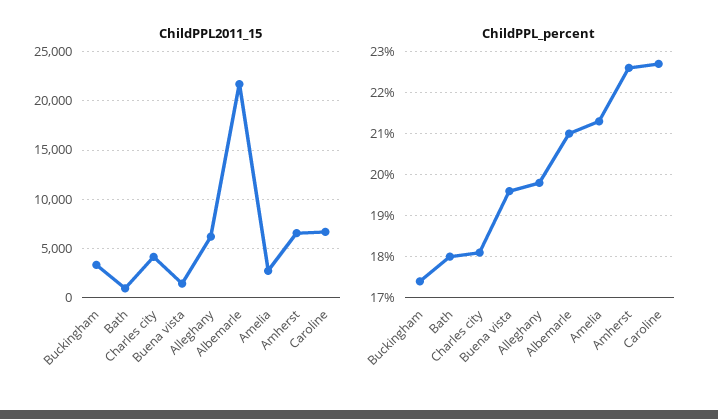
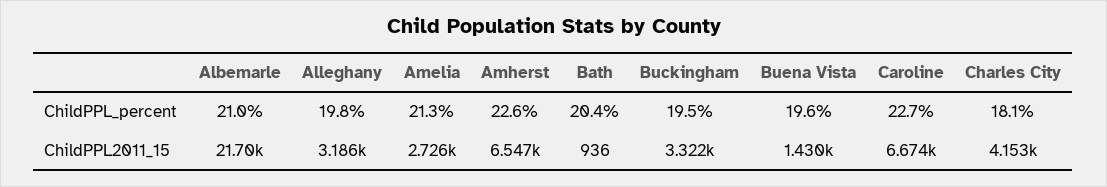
ChildPPL2011_15, Alleghany: 6000 -> 3186
ChildPPL_percent, Buckingham: 17.5 -> 19.5
ChildPPL_percent, Bath: 18 -> 20.4

